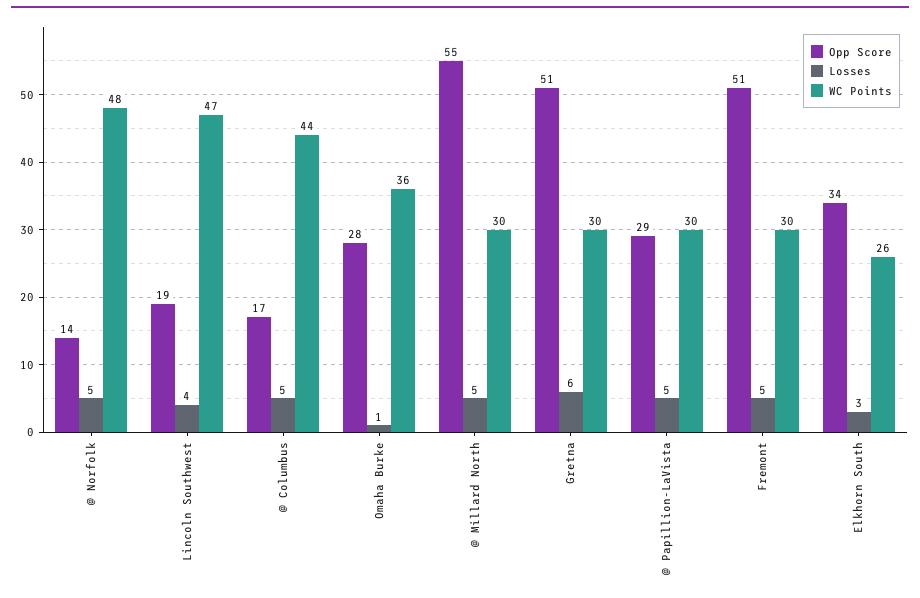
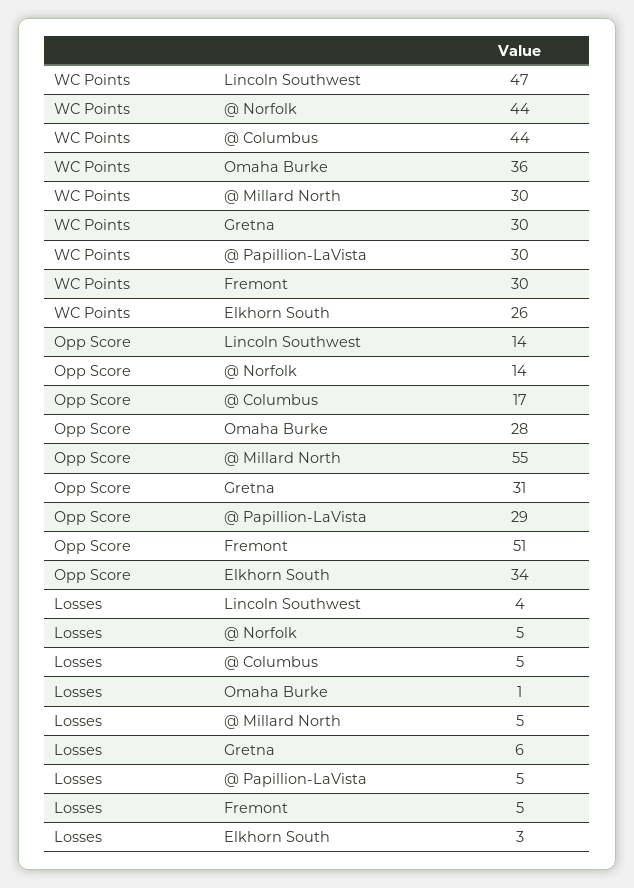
WC Points, @ Norfolk: 48 -> 44
Opp Score, Lincoln Southwest: 19 -> 14
Opp Score, Gretna: 51 -> 31

